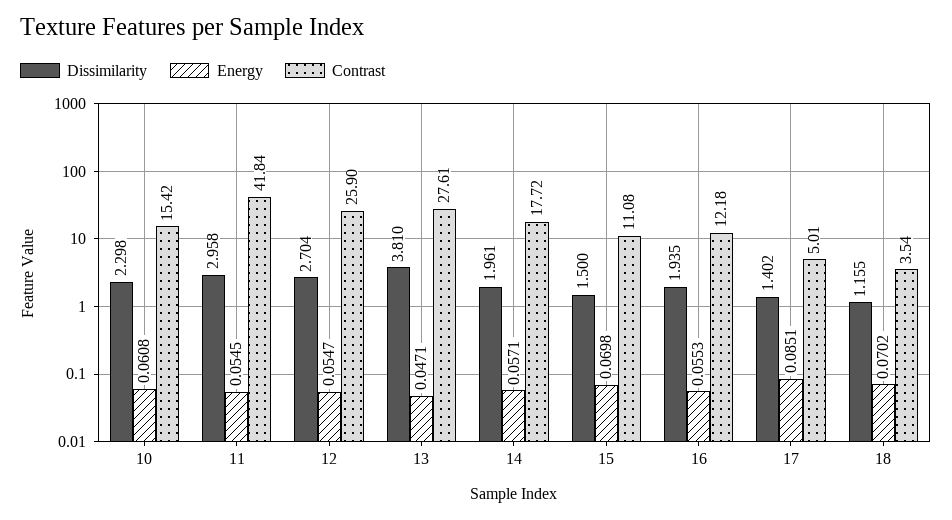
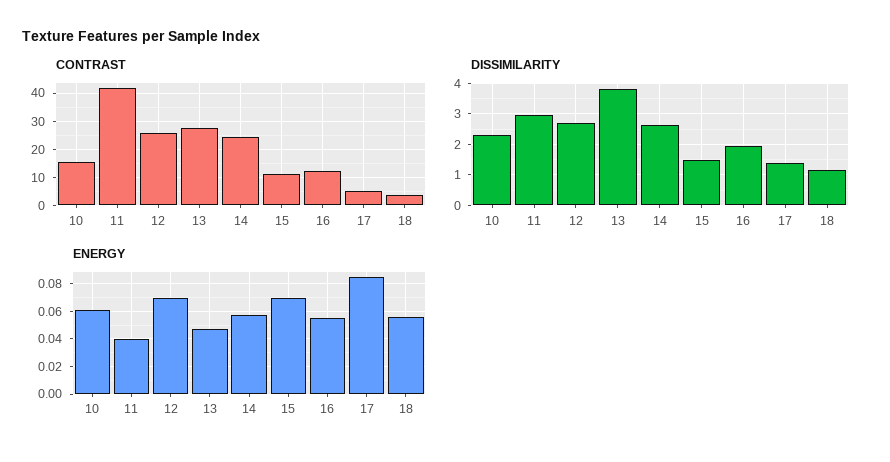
Energy, 11: 0.0545 -> 0.04
Energy, 12: 0.0547 -> 0.07
Dissimilarity, 14: 1.961 -> 2.6
Contrast, 14: 17.72 -> 25
Energy, 18: 0.0702 -> 0.055

